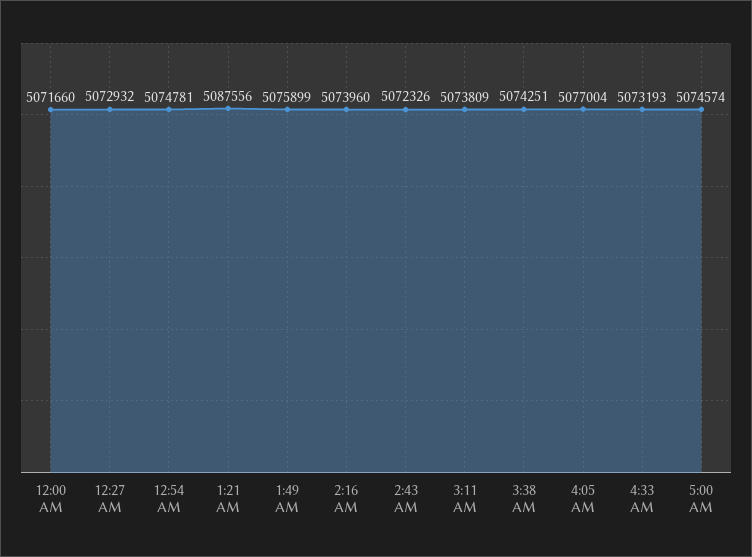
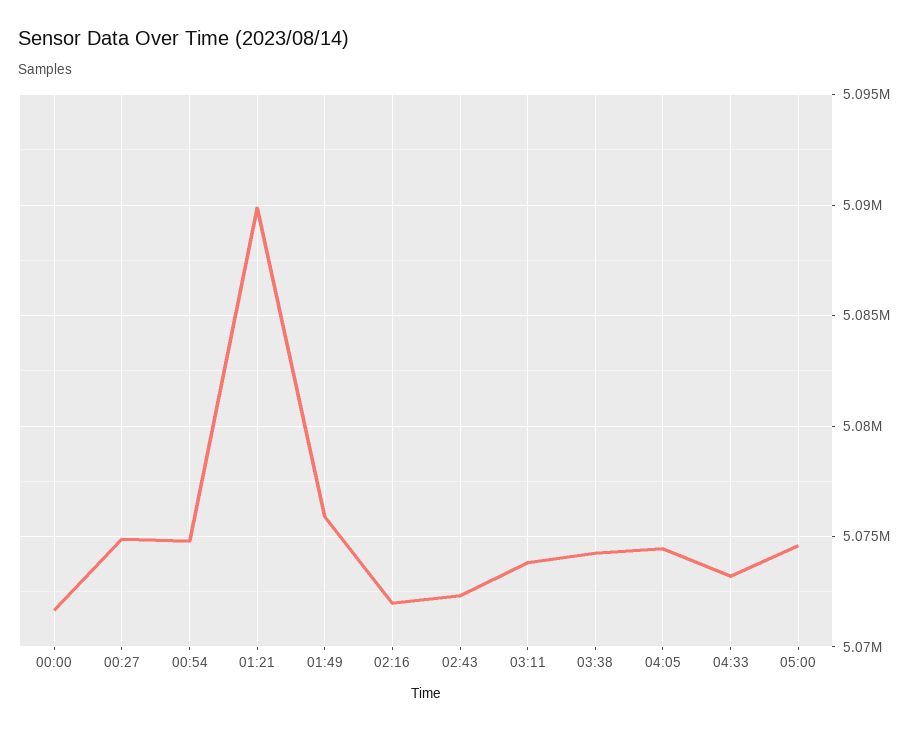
12:27 AM: 5072932 -> 5075000
1:21 AM: 5087556 -> 5090000
2:16 AM: 5073960 -> 5072000
4:05 AM: 5077004 -> 5074500

